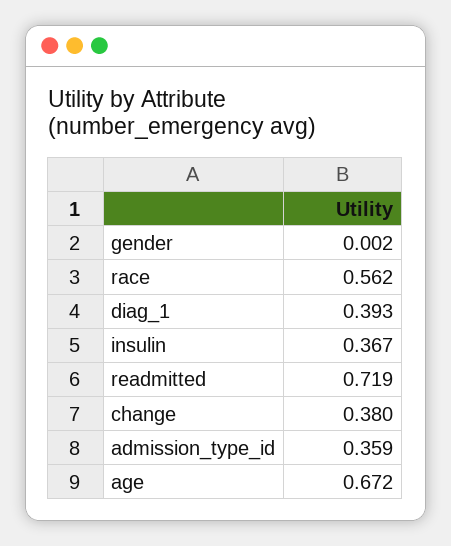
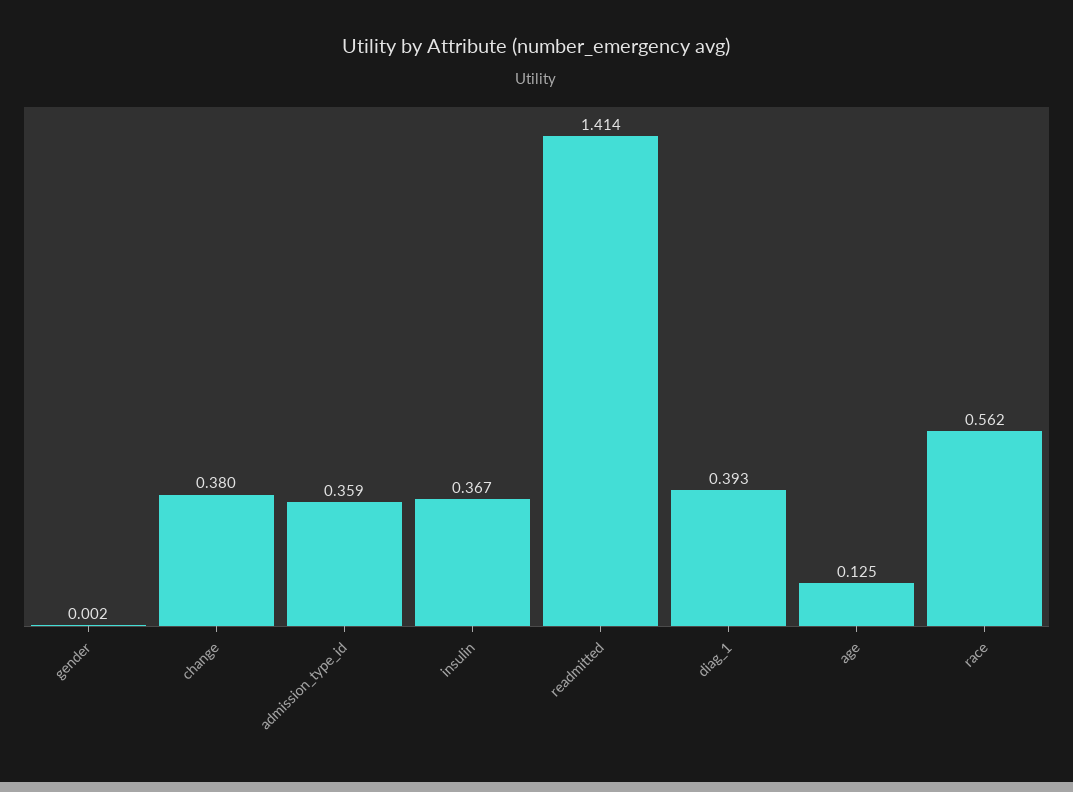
readmitted: 0.719 -> 1.414
age: 0.672 -> 0.125

